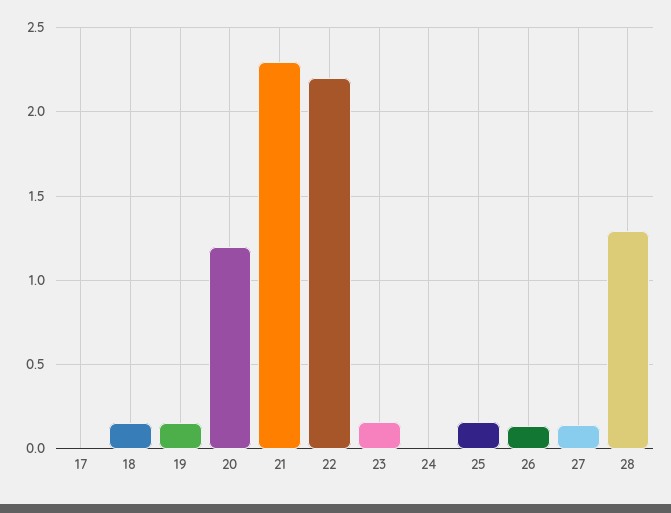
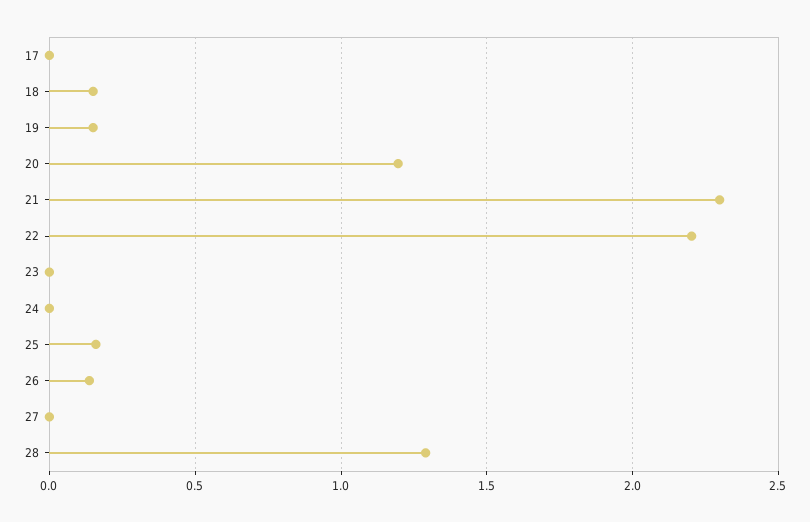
23: 0.15 -> 0
27: 0.15 -> 0

